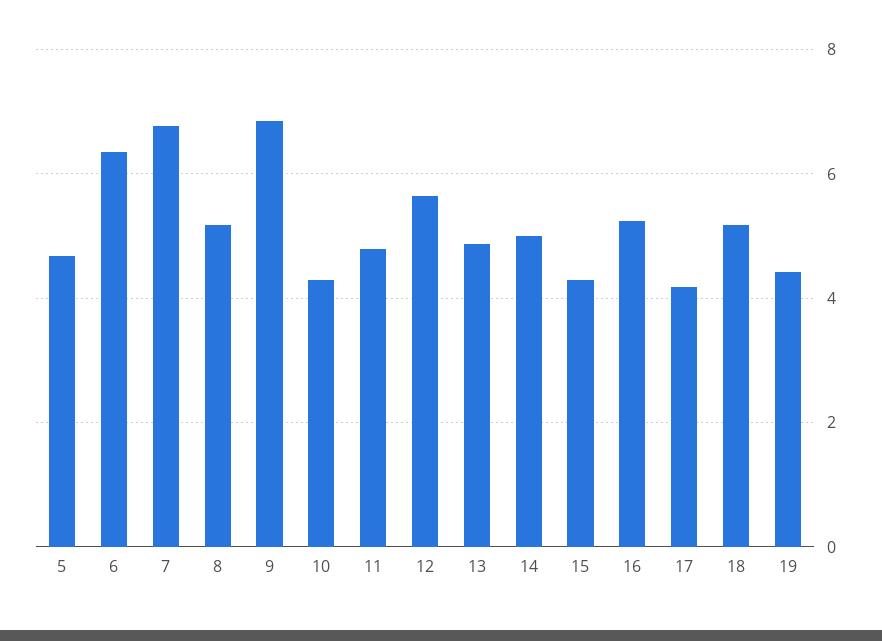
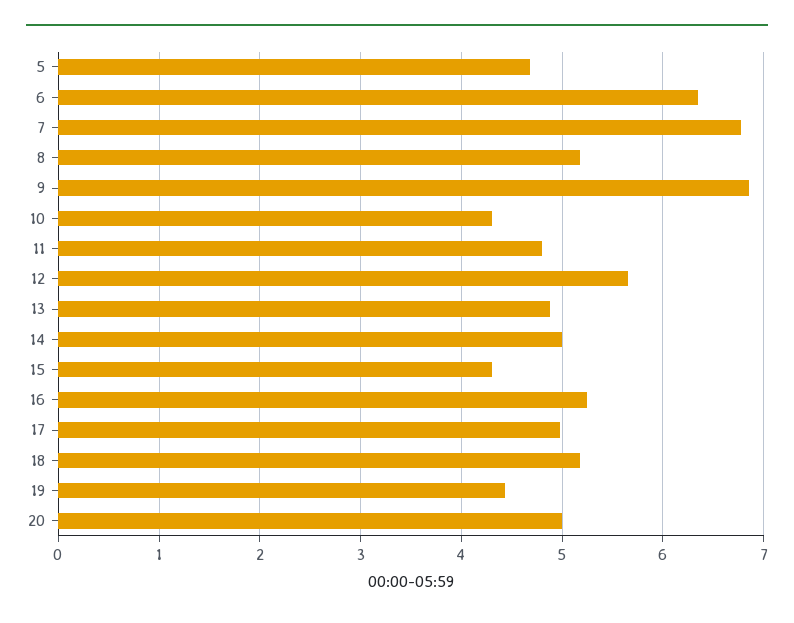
17: 4.2 -> 5
20: none -> 5

